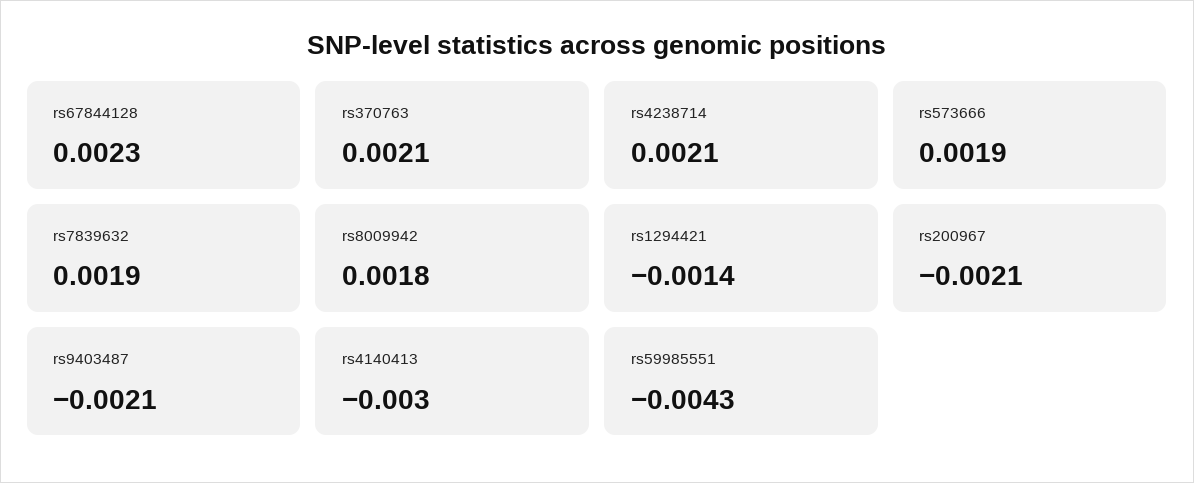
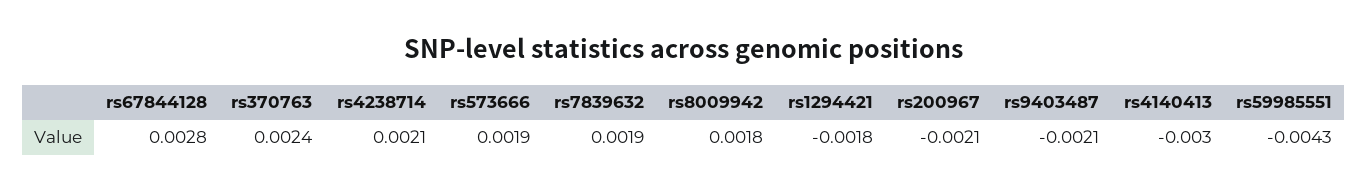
rs67844128: 0.0023 -> 0.0028
rs370763: 0.0021 -> 0.0024
rs1294421: -0.0014 -> -0.0018

